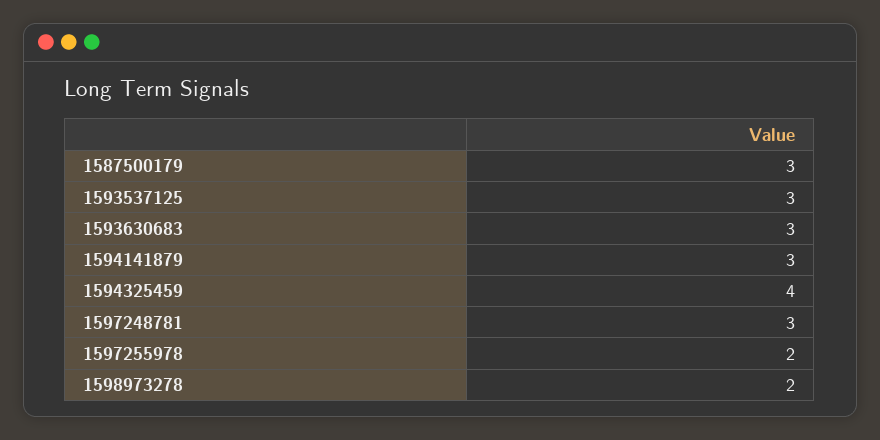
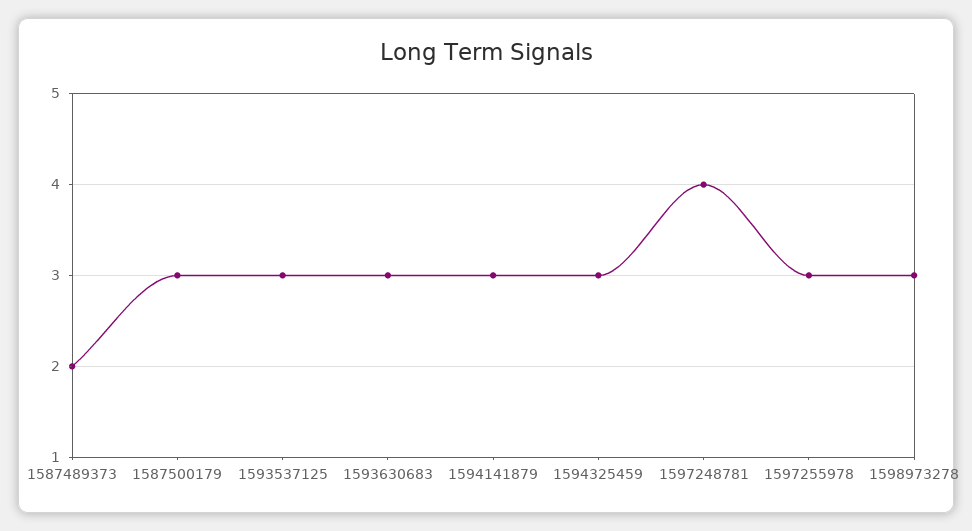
1594325459: 4 -> 3
1597248781: 3 -> 4
1597255978: 2 -> 3
1598973278: 2 -> 3
1587489373: none -> 2

